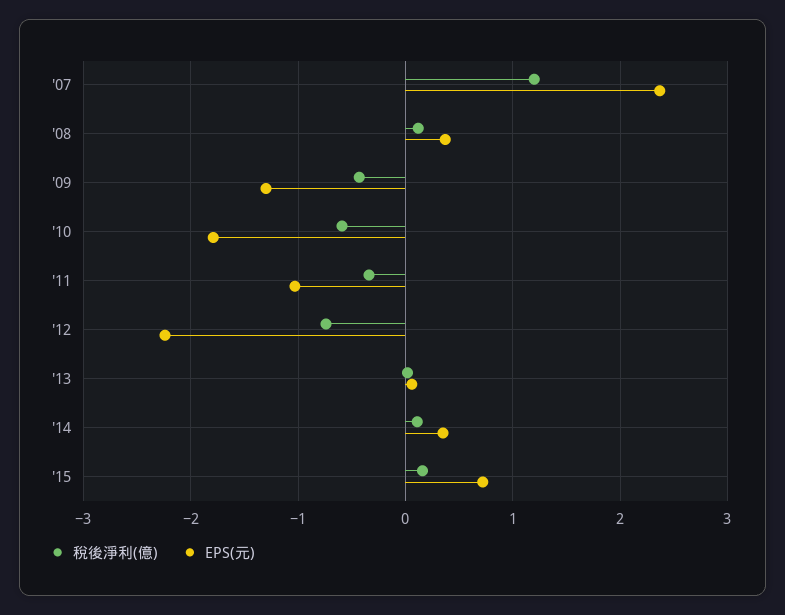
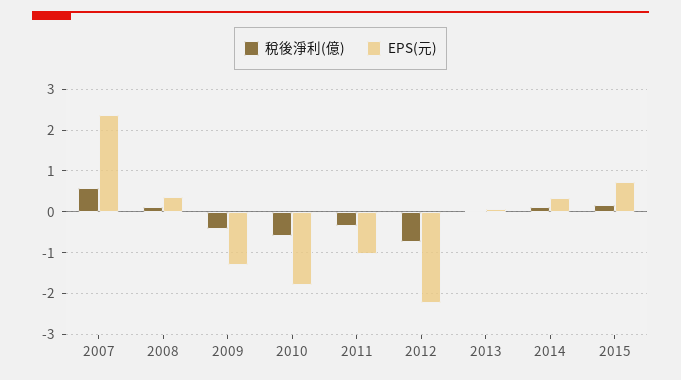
稅後淨利(億), '07: 1.2 -> 0.6

